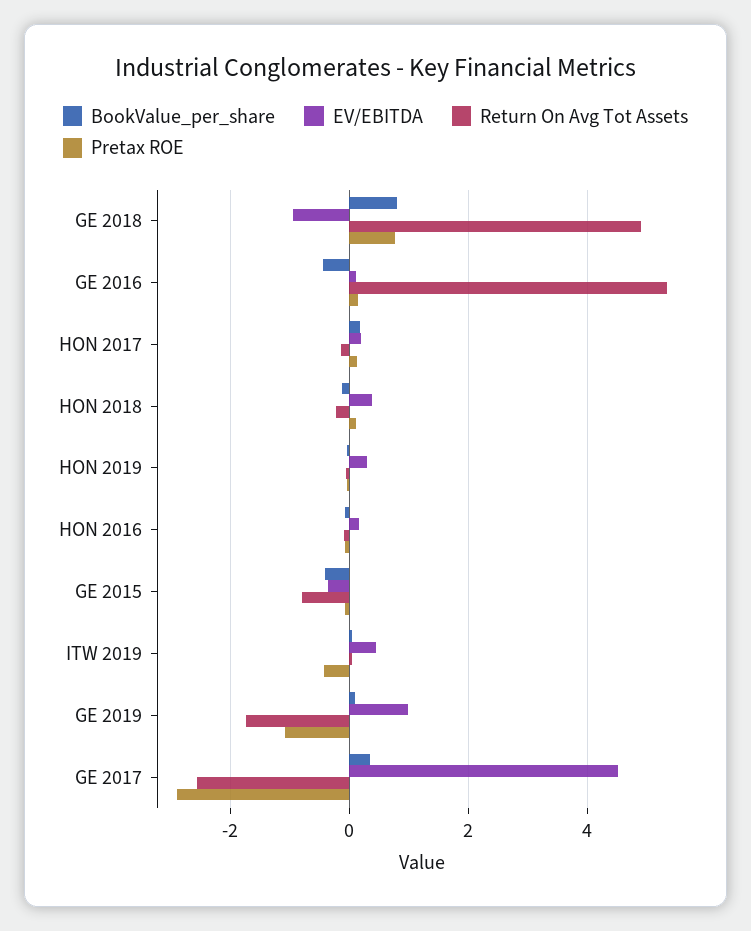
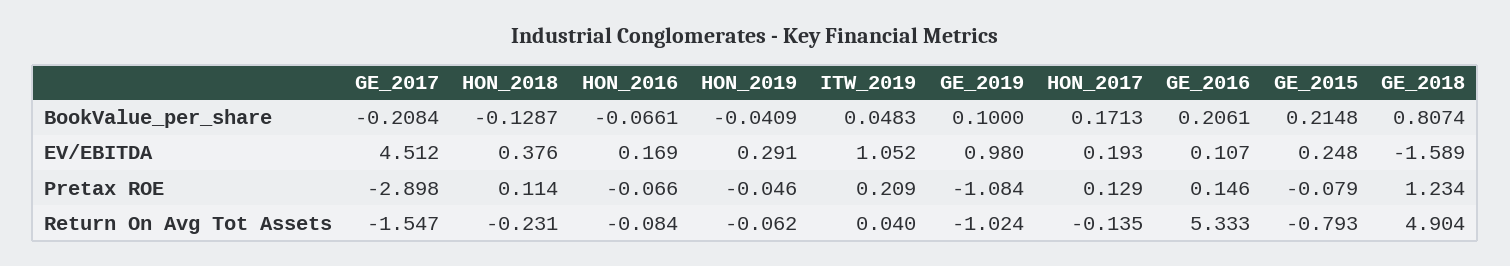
EV/EBITDA, GE 2018: -1 -> -1.589
Pretax ROE, GE 2018: 0.8 -> 1.234
BookValue_per_share, GE 2016: -0.4 -> 0.2061
BookValue_per_share, GE 2015: -0.4 -> 0.2148
EV/EBITDA, GE 2015: -0.4 -> 0.248
EV/EBITDA, ITW 2019: 0.4 -> 1.052
Pretax ROE, ITW 2019: -0.4 -> 0.209
Return On Avg Tot Assets, GE 2019: -1.8 -> -1.024
BookValue_per_share, GE 2017: 0.4 -> -0.2084
Return On Avg Tot Assets, GE 2017: -2.6 -> -1.547

